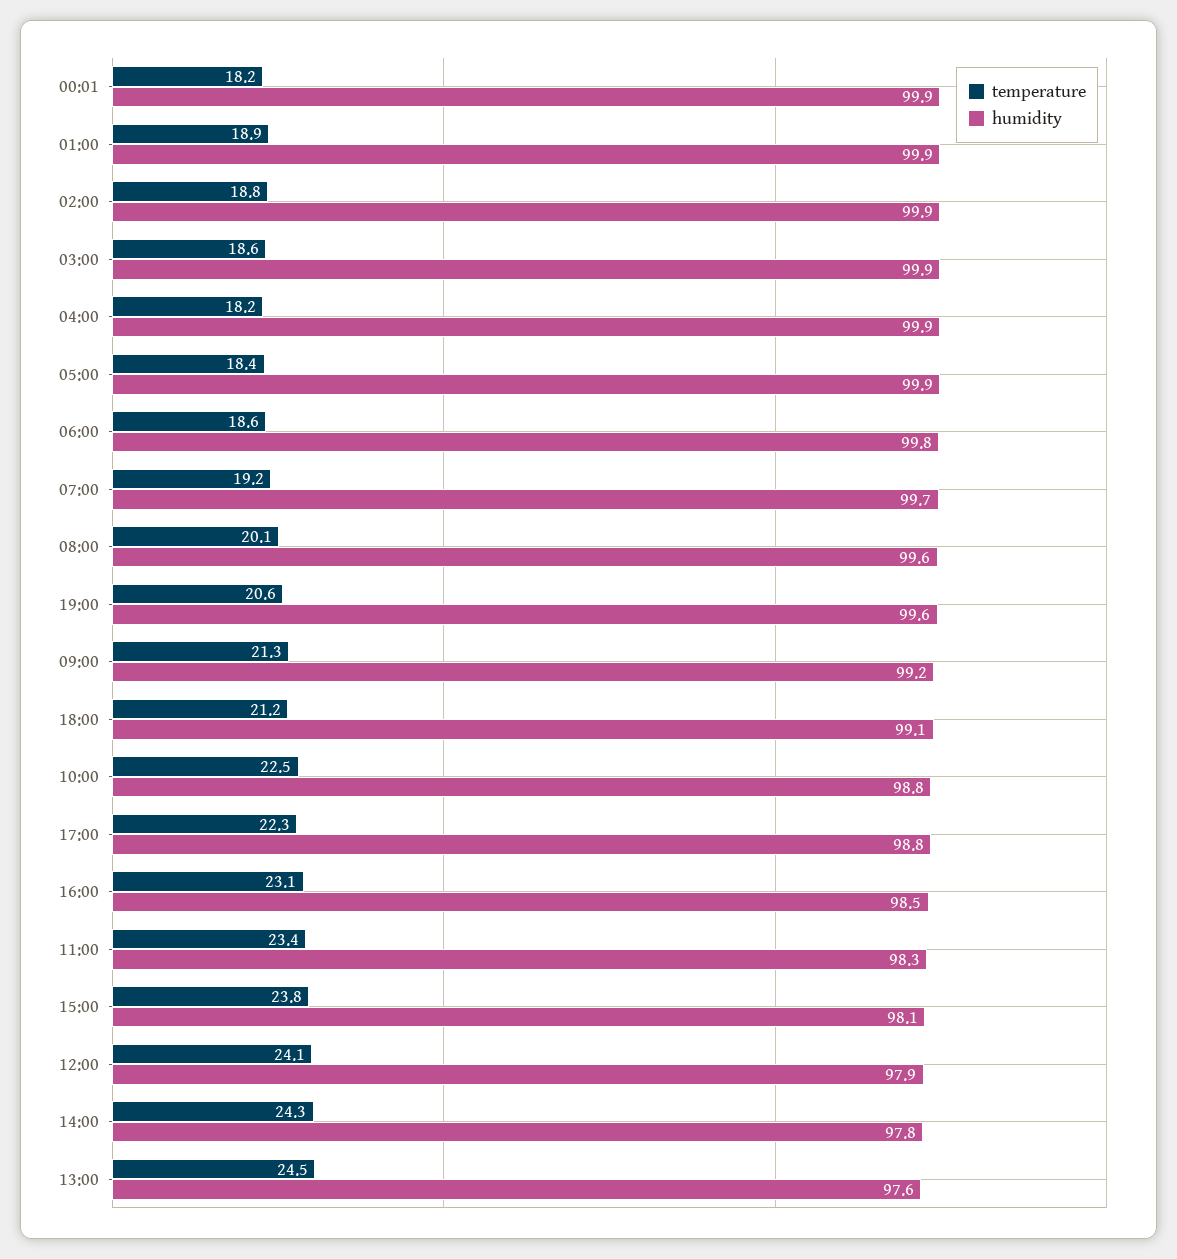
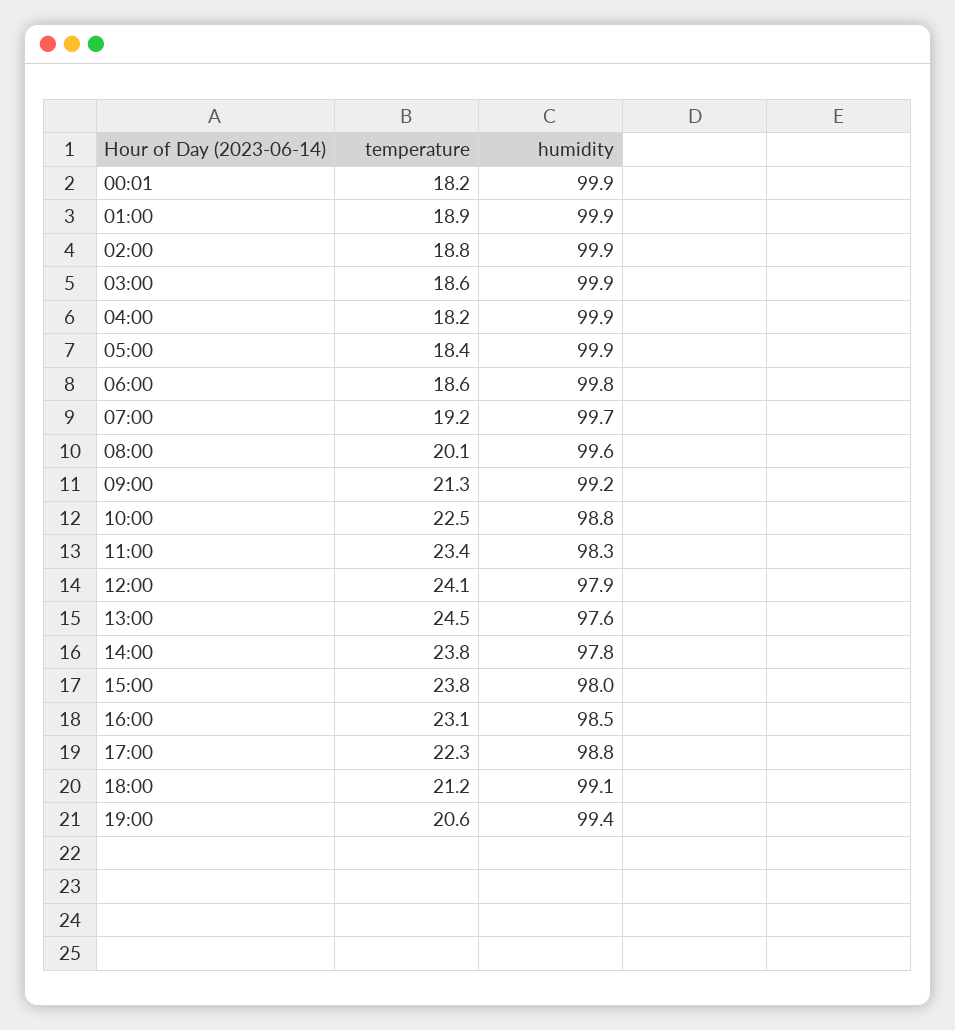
humidity, 19:00: 99.6 -> 99.4
humidity, 15:00: 98.1 -> 98
temperature, 14:00: 24.3 -> 23.8

